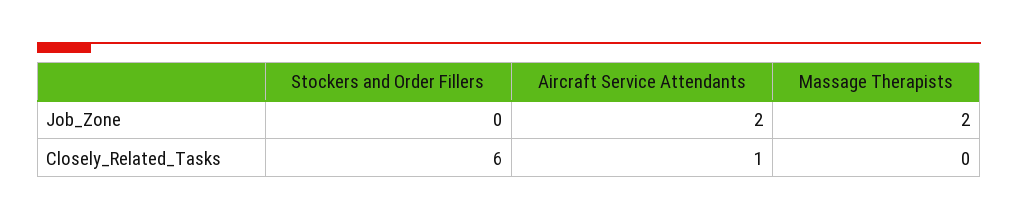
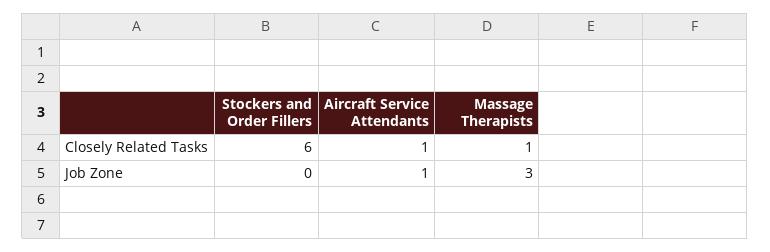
Aircraft Service Attendants, Job_Zone: 2 -> 1
Massage Therapists, Job_Zone: 2 -> 3
Massage Therapists, Closely_Related_Tasks: 0 -> 1

